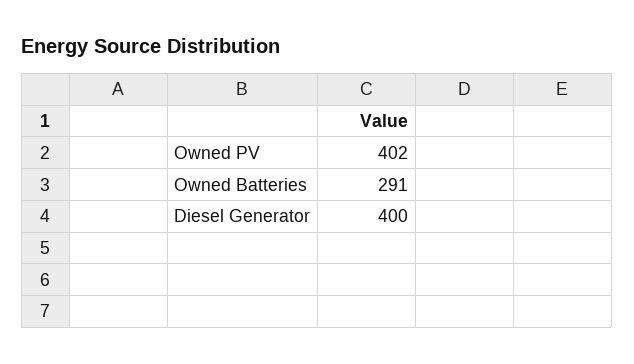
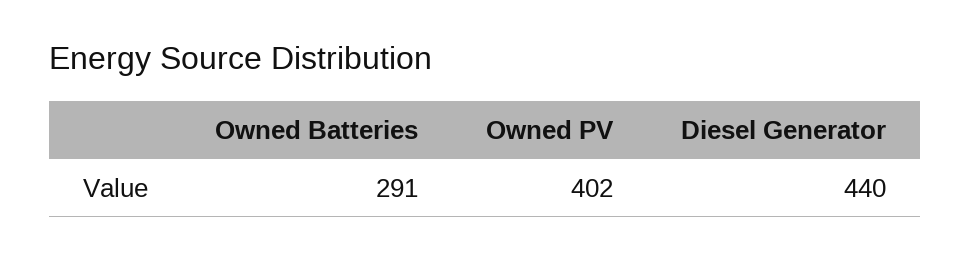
Diesel Generator: 400 -> 440

